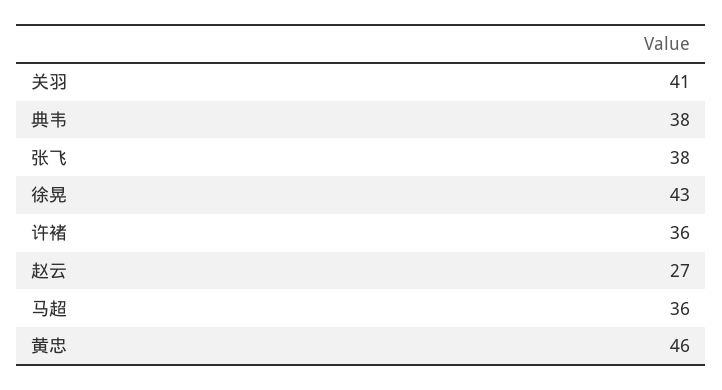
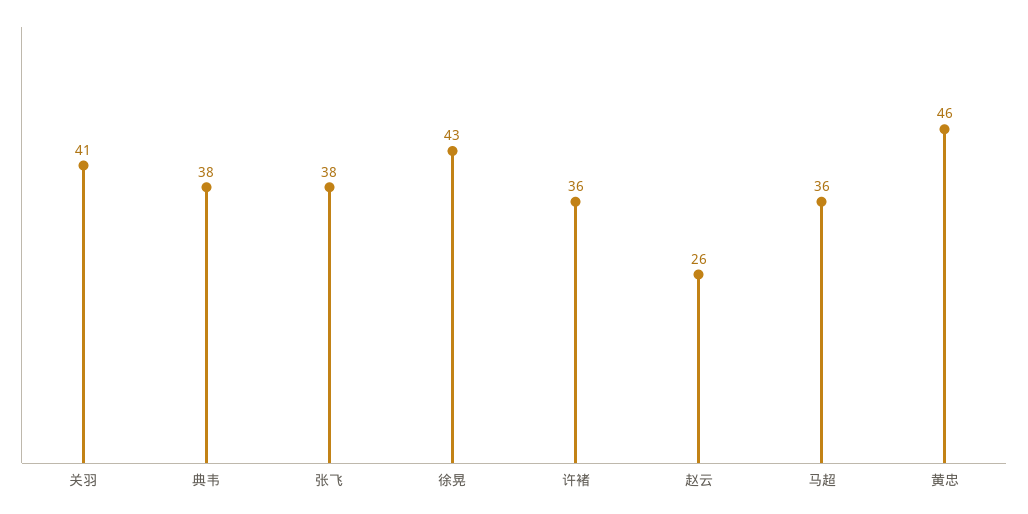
赵云: 27 -> 26

